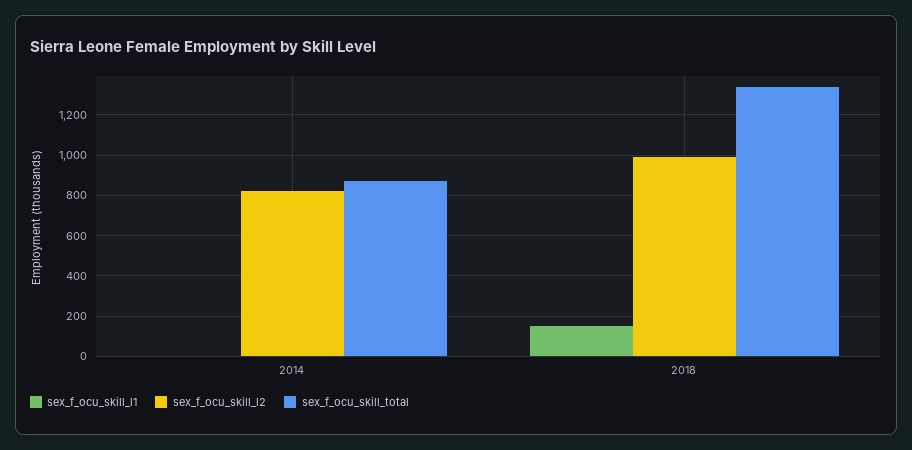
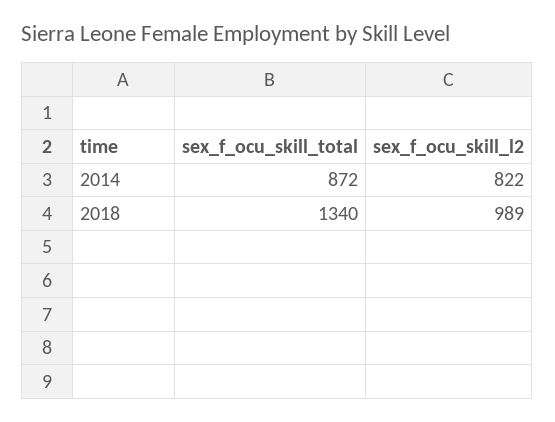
sex_f_ocu_skill_l1, 2014: 0 -> none
sex_f_ocu_skill_l1, 2018: 150 -> none

